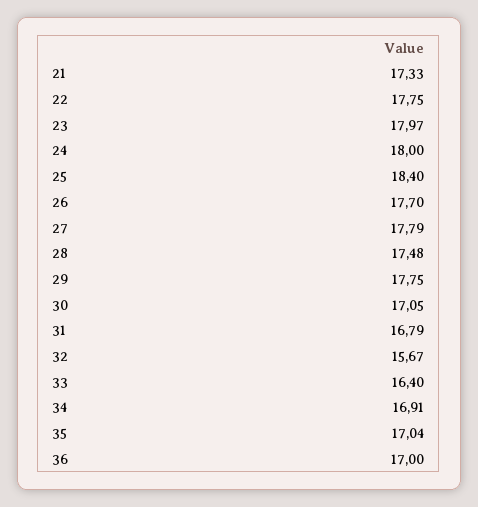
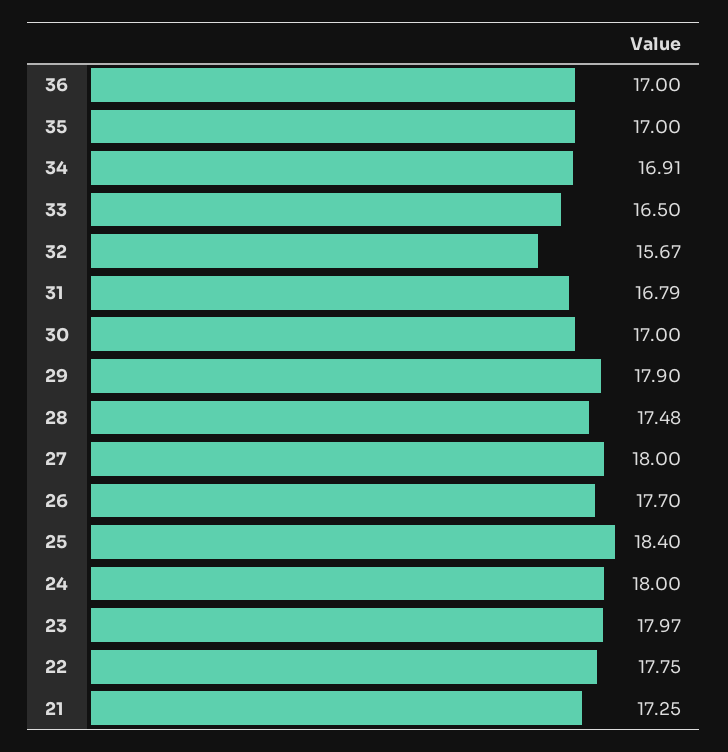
21: 17.33 -> 17.25
27: 17.79 -> 18
29: 17.75 -> 17.9
30: 17.05 -> 17
33: 16.4 -> 16.5
35: 17.04 -> 17

